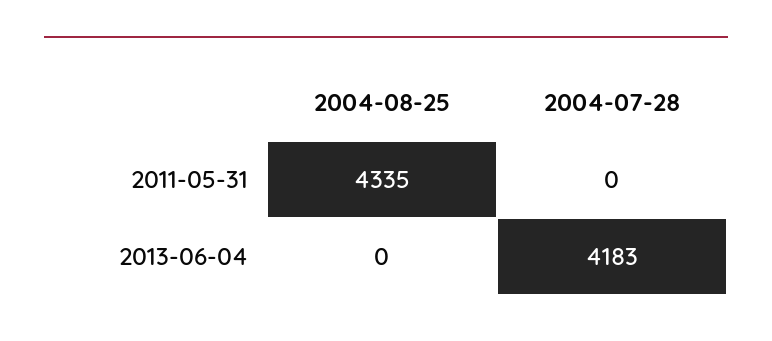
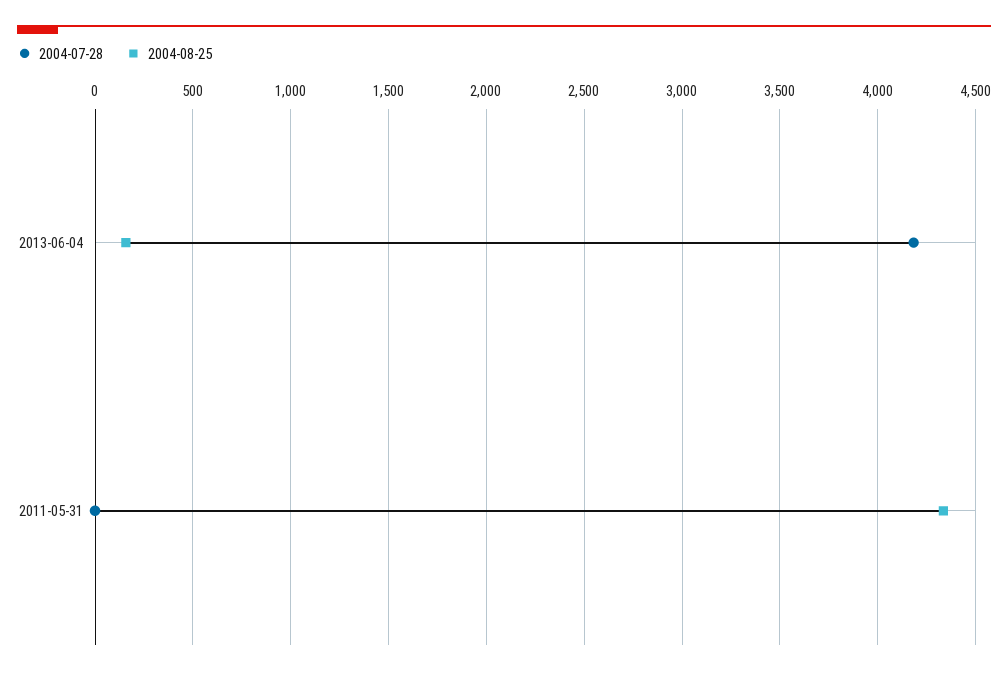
2004-08-25, 2013-06-04: 0 -> 150

